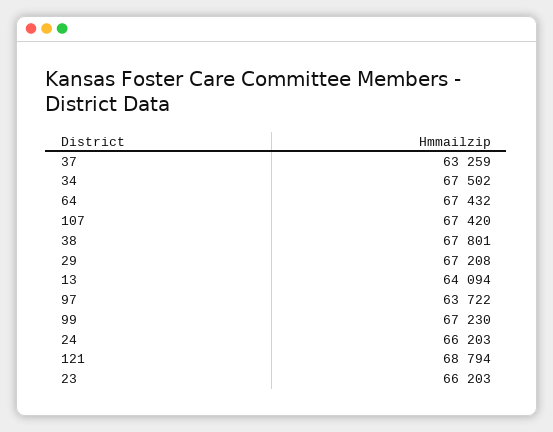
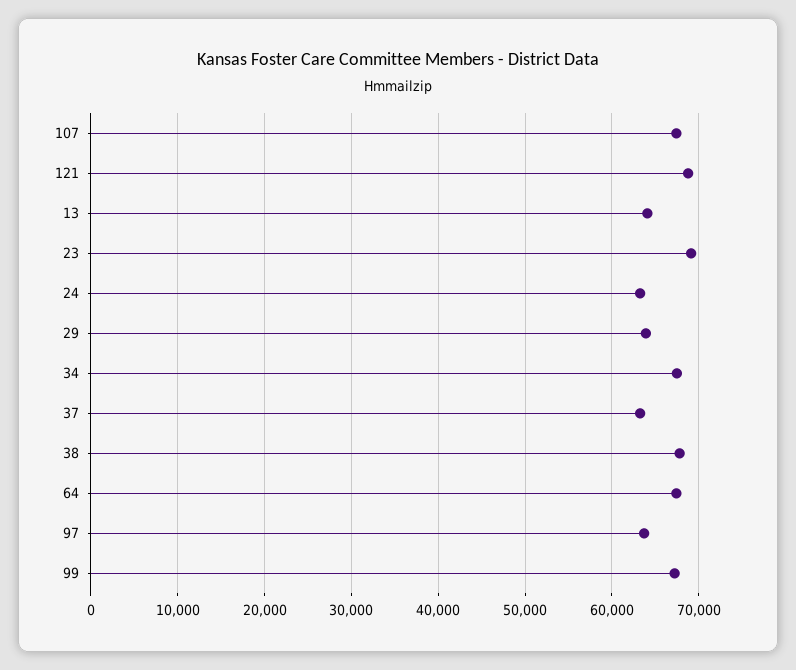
29: 67208 -> 64000
24: 66203 -> 63000
23: 66203 -> 69000

